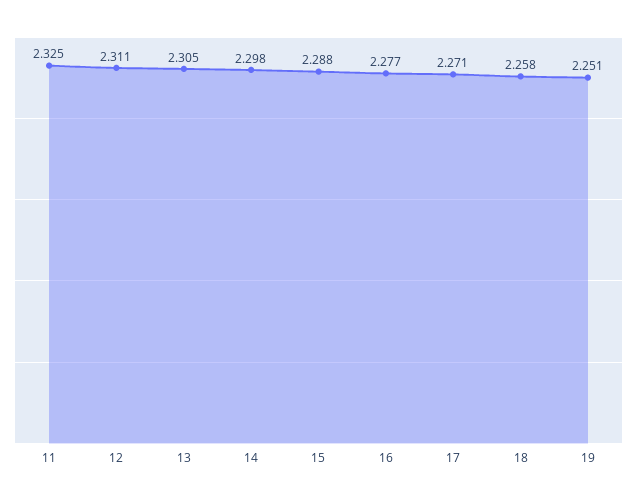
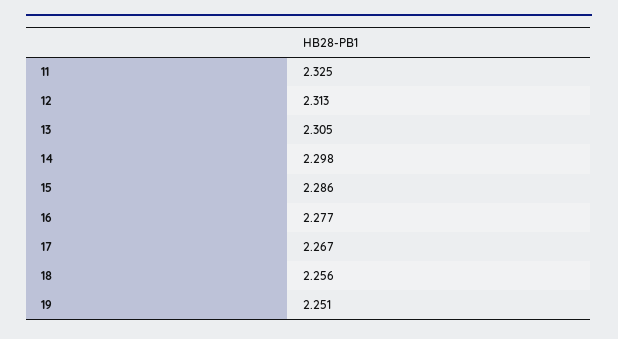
12: 2.311 -> 2.313
15: 2.288 -> 2.286
17: 2.271 -> 2.267
18: 2.258 -> 2.256

